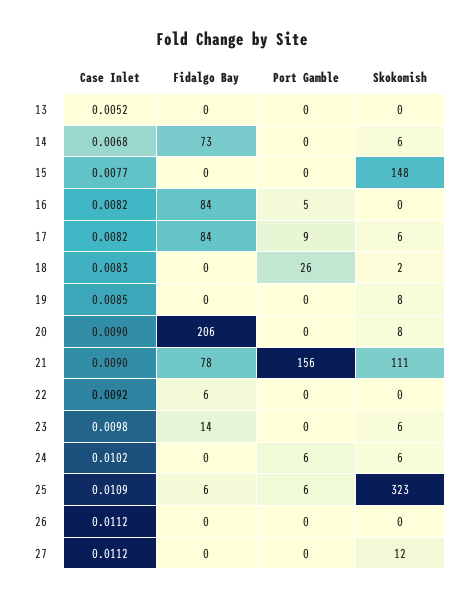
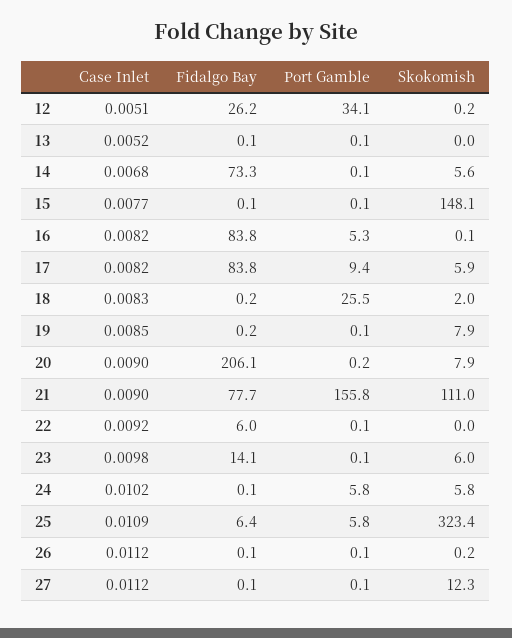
Case Inlet, 12: none -> 0.0051
Fidalgo Bay, 12: none -> 26.2
Port Gamble, 12: none -> 34.1
Skokomish, 12: none -> 0.2

